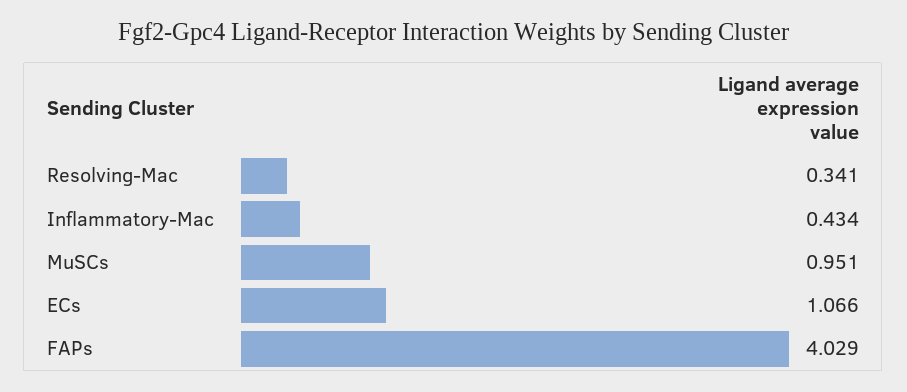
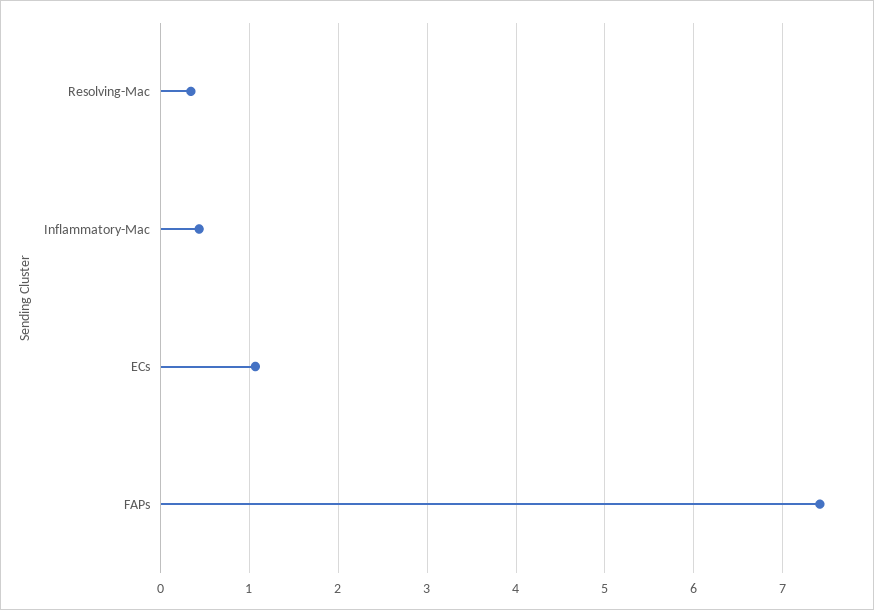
MuSCs: 0.951 -> none
FAPs: 4.029 -> 7.4

